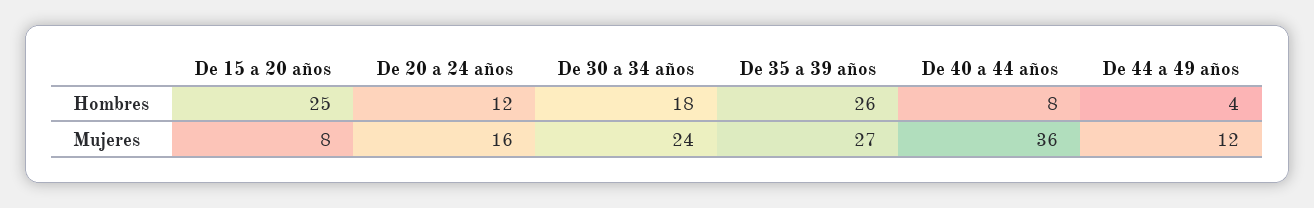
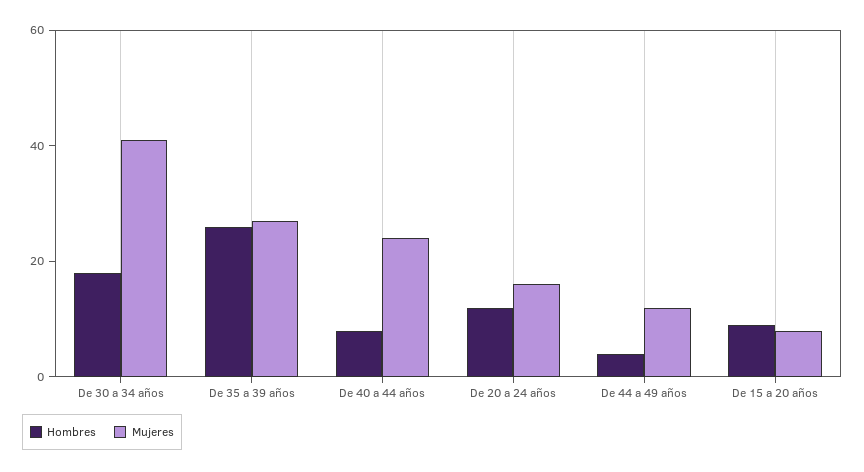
Hombres, De 15 a 20 años: 25 -> 10
Mujeres, De 30 a 34 años: 24 -> 40
Mujeres, De 40 a 44 años: 36 -> 25

